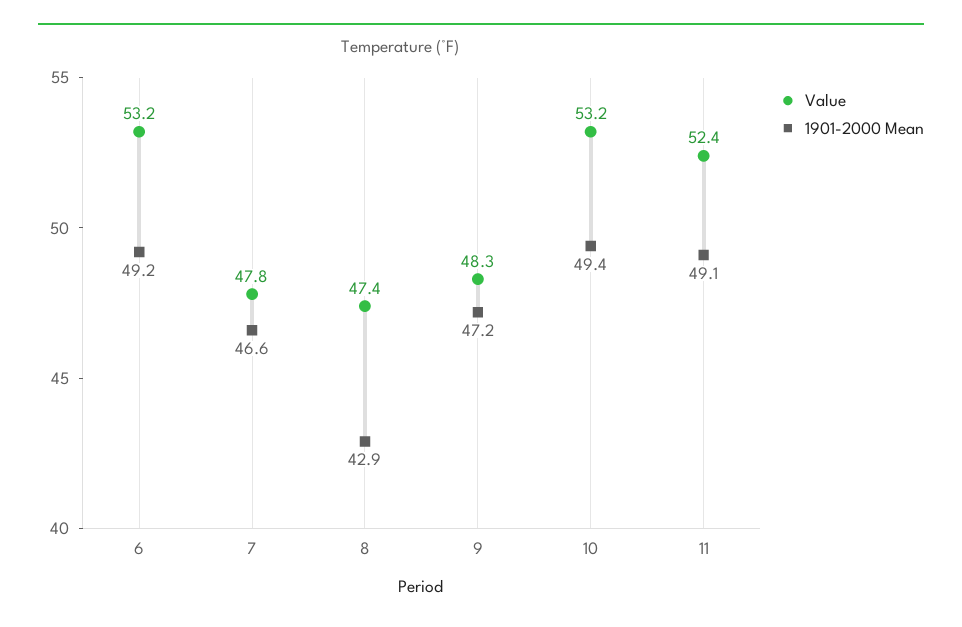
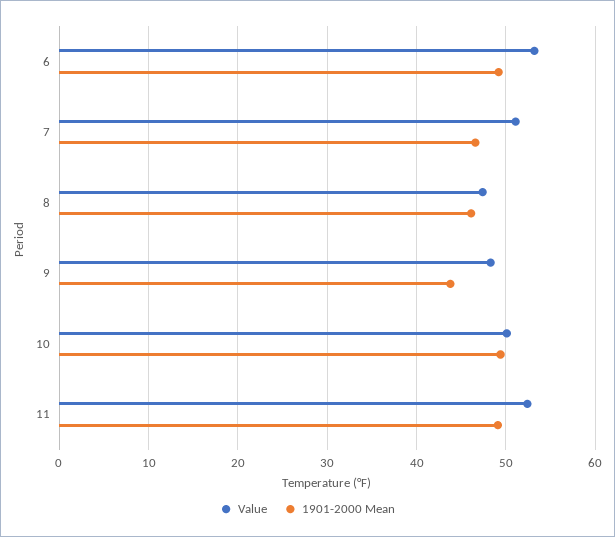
Value, 7: 47.8 -> 51
1901-2000 Mean, 8: 42.9 -> 46
1901-2000 Mean, 9: 47.2 -> 44
Value, 10: 53.2 -> 50

